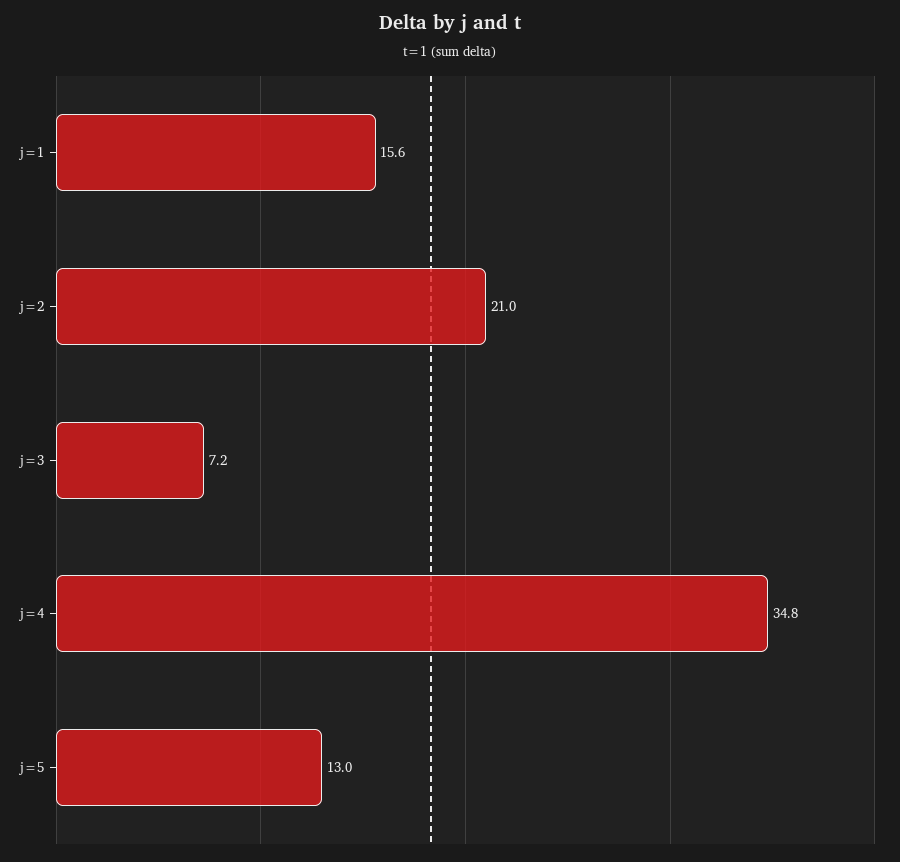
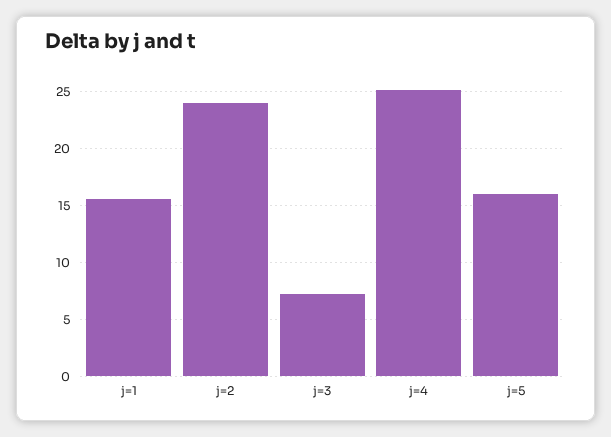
j=2: 21 -> 24
j=4: 34.8 -> 25
j=5: 13 -> 16

